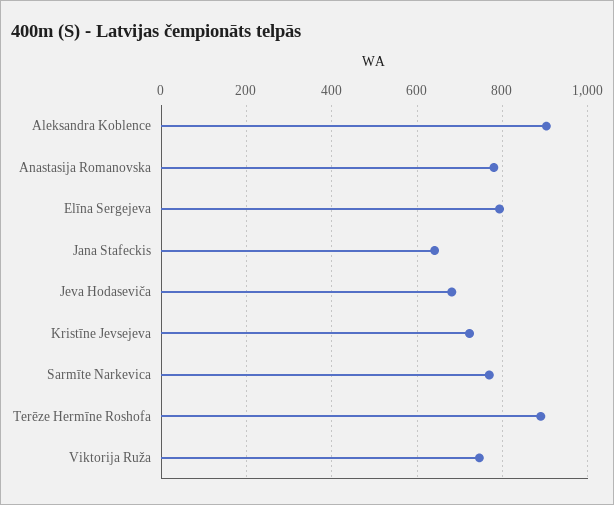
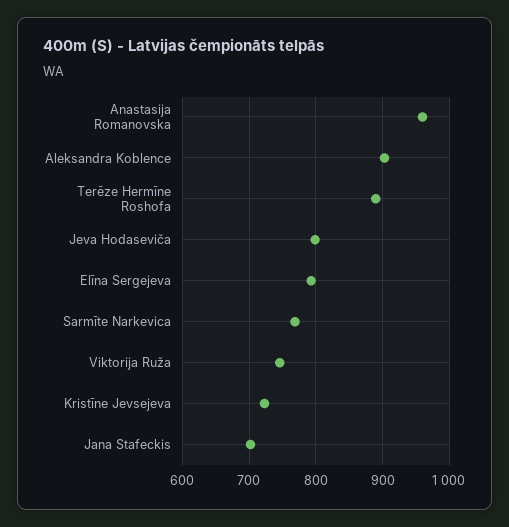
Anastasija Romanovska: 780 -> 960
Jana Stafeckis: 640 -> 700
Jeva Hodaseviča: 680 -> 800

